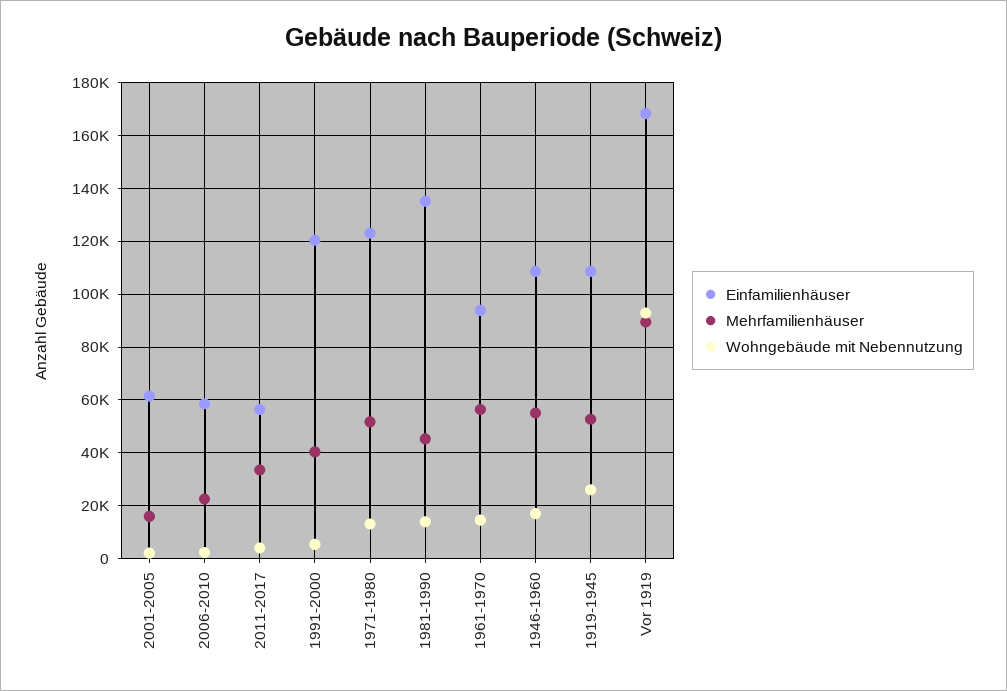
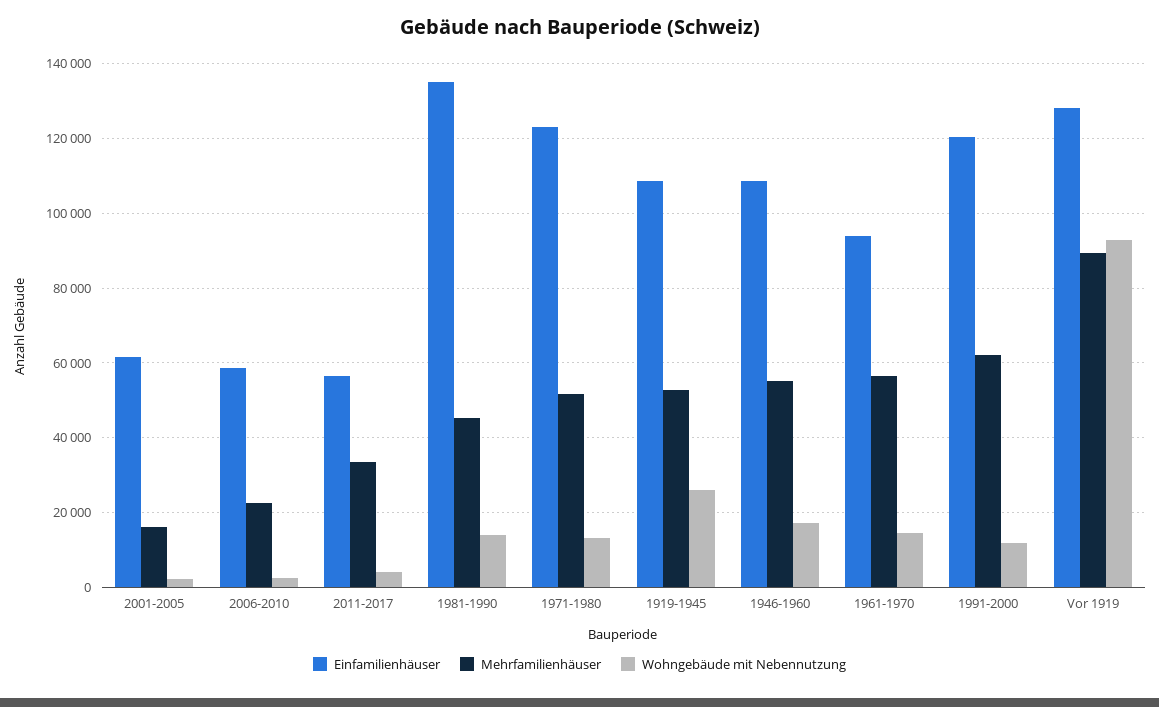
Mehrfamilienhäuser, 1991-2000: 40000 -> 62000
Wohngebäude mit Nebennutzung, 1991-2000: 5000 -> 12000
Einfamilienhäuser, Vor 1919: 167500 -> 128000

